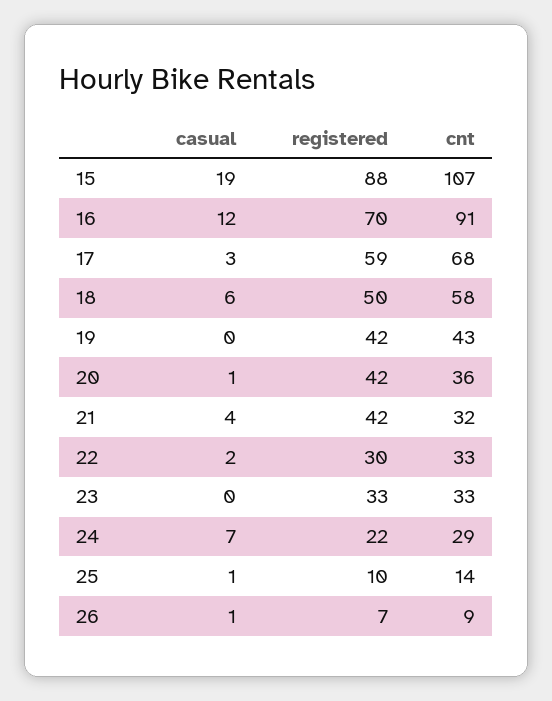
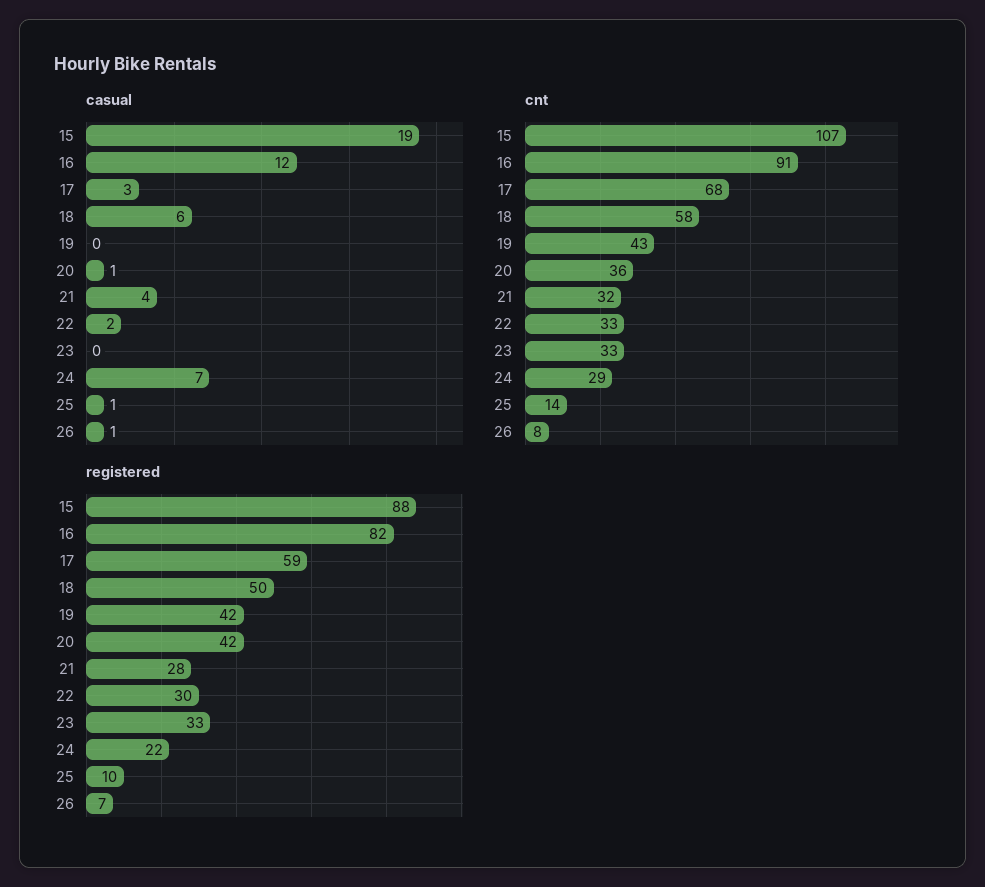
registered, 16: 70 -> 82
registered, 21: 42 -> 28
cnt, 26: 9 -> 8

